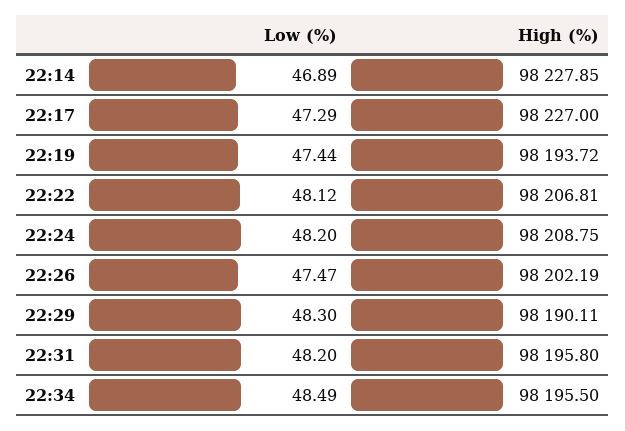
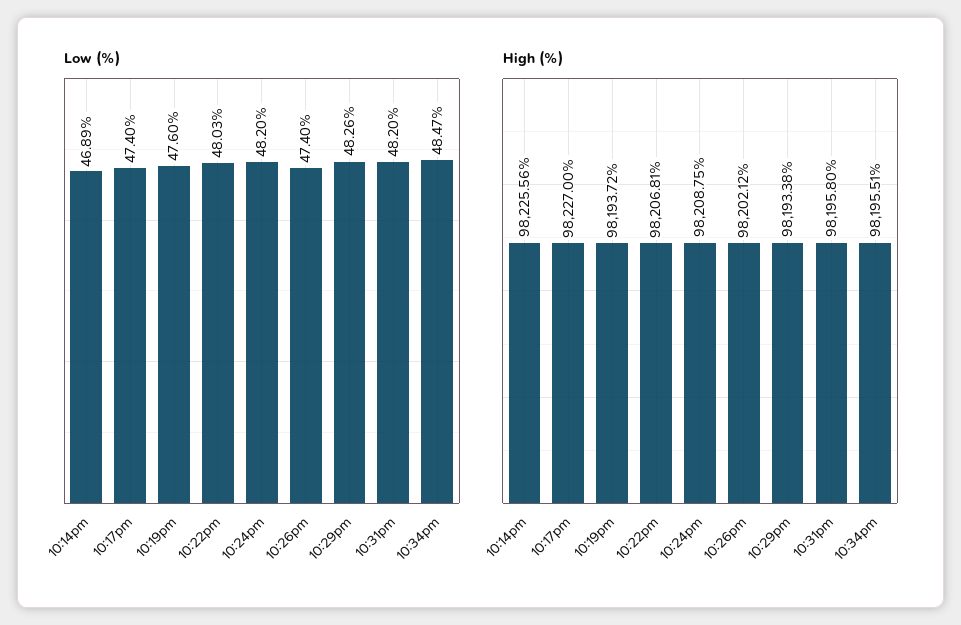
High (%), 22:14: 98227.85 -> 98225.56
Low (%), 22:17: 47.29 -> 47.4
Low (%), 22:19: 47.44 -> 47.6
Low (%), 22:22: 48.12 -> 48.03
Low (%), 22:26: 47.47 -> 47.4
High (%), 22:26: 98202.19 -> 98202.12
Low (%), 22:29: 48.3 -> 48.26
High (%), 22:29: 98190.11 -> 98193.38
Low (%), 22:34: 48.49 -> 48.47
High (%), 22:34: 98195.5 -> 98195.51

